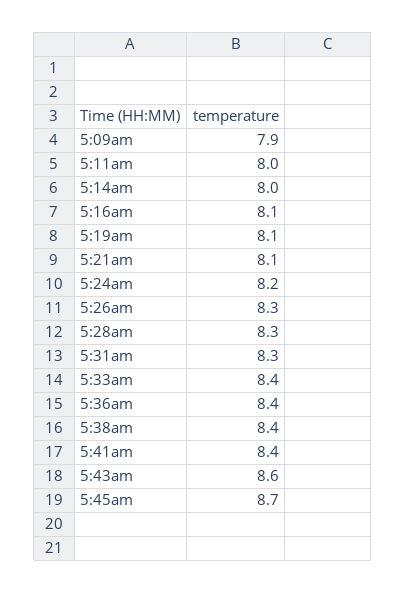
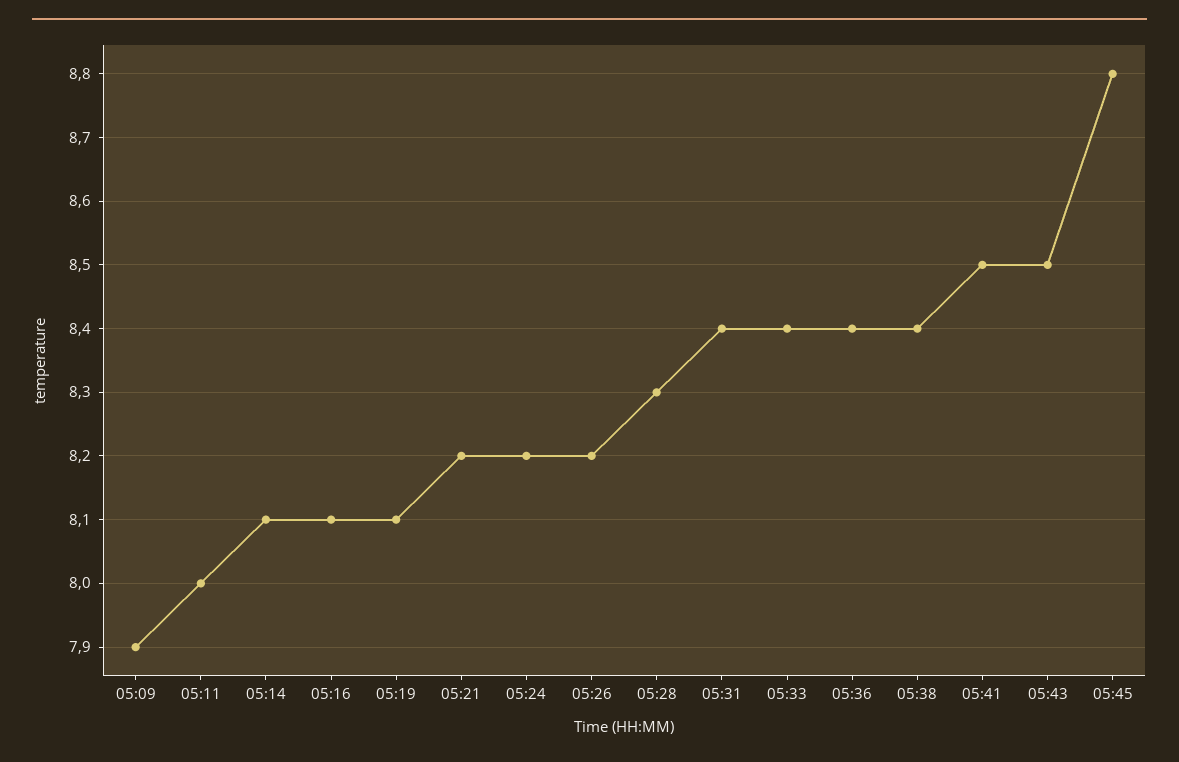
5:14am: 8 -> 8.1
5:21am: 8.1 -> 8.2
5:26am: 8.3 -> 8.2
5:31am: 8.3 -> 8.4
5:41am: 8.4 -> 8.5
5:43am: 8.6 -> 8.5
5:45am: 8.7 -> 8.8

